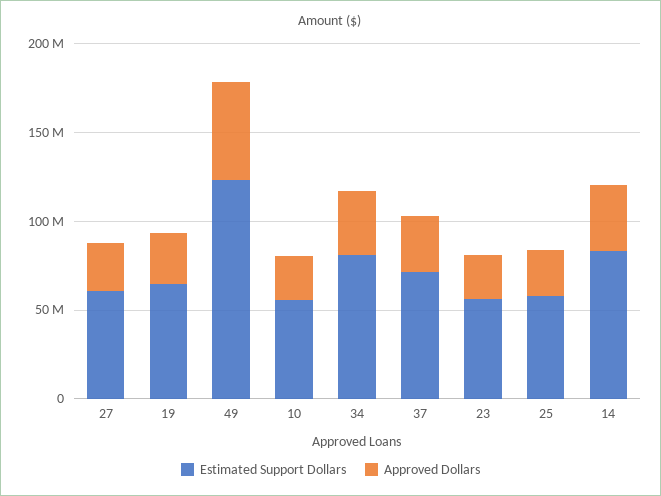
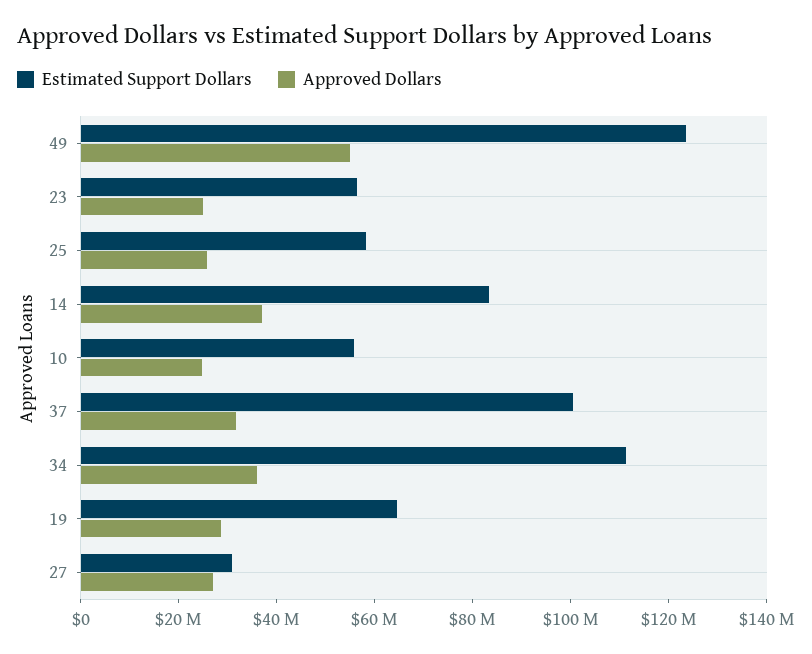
Estimated Support Dollars, 27: 60000000 -> 30000000
Estimated Support Dollars, 34: 80000000 -> 110000000
Estimated Support Dollars, 37: 70000000 -> 100000000

